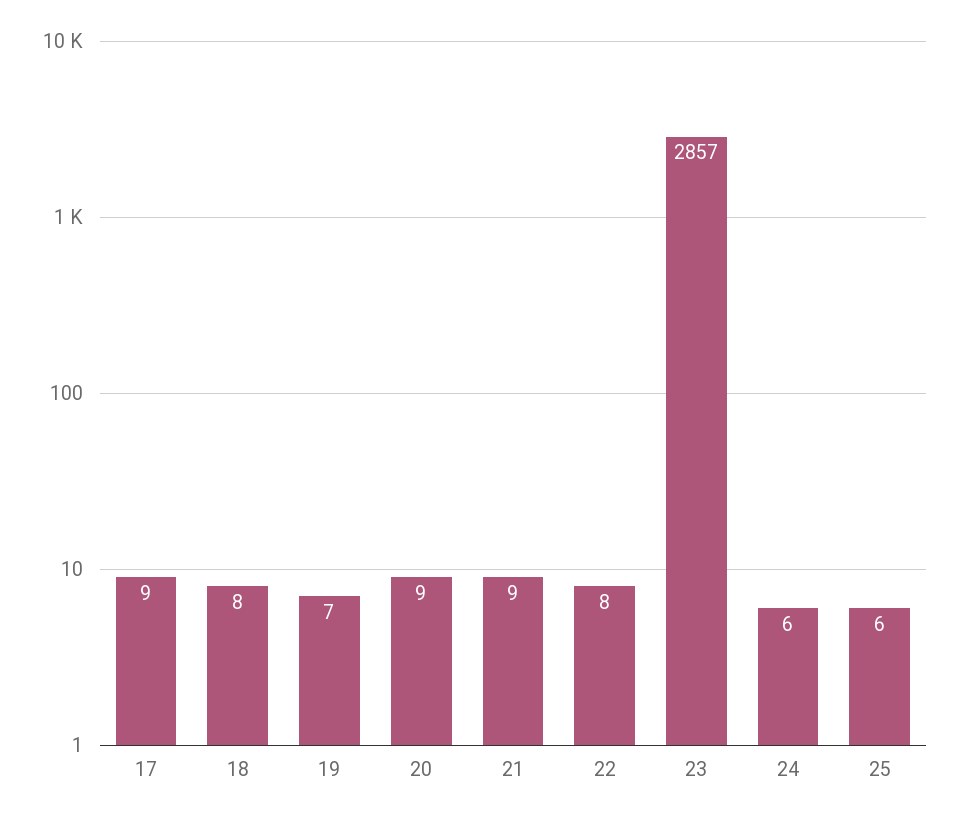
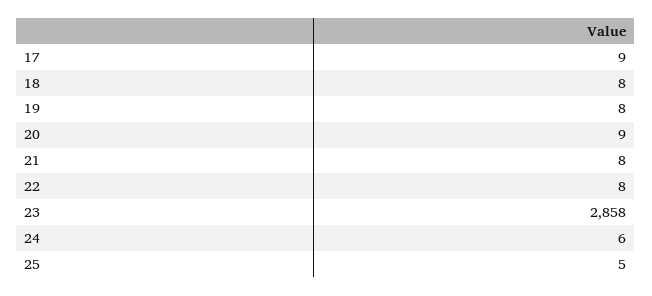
19: 7 -> 8
21: 9 -> 8
23: 2857 -> 2858
25: 6 -> 5

